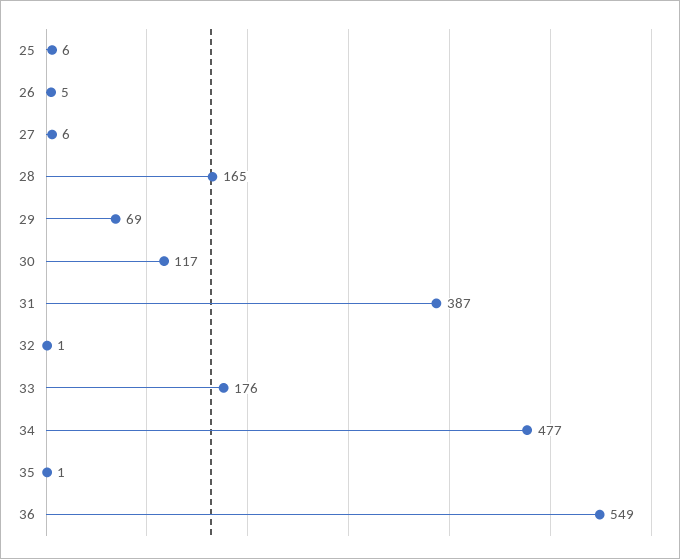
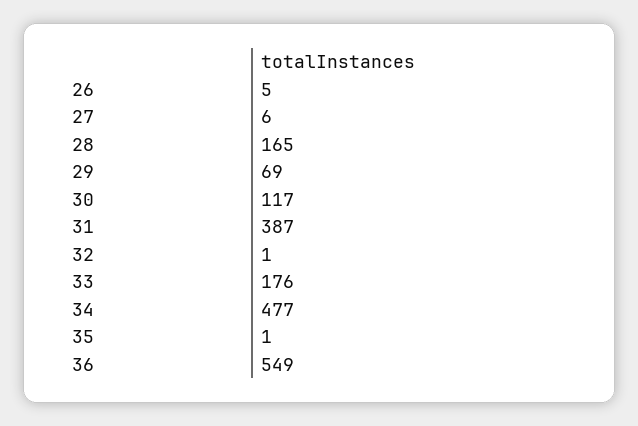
25: 6 -> none

